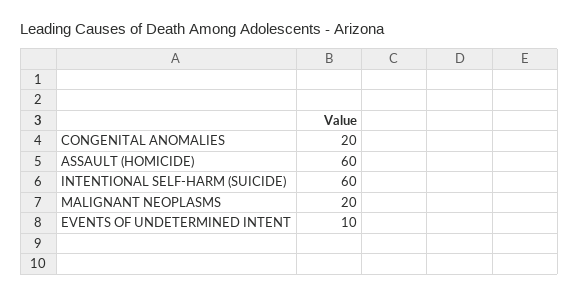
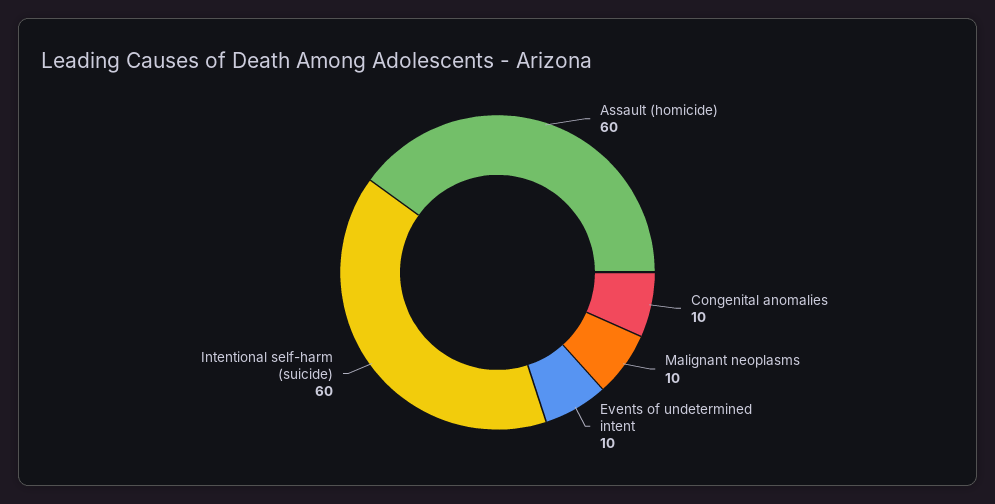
CONGENITAL ANOMALIES: 20 -> 10
MALIGNANT NEOPLASMS: 20 -> 10

